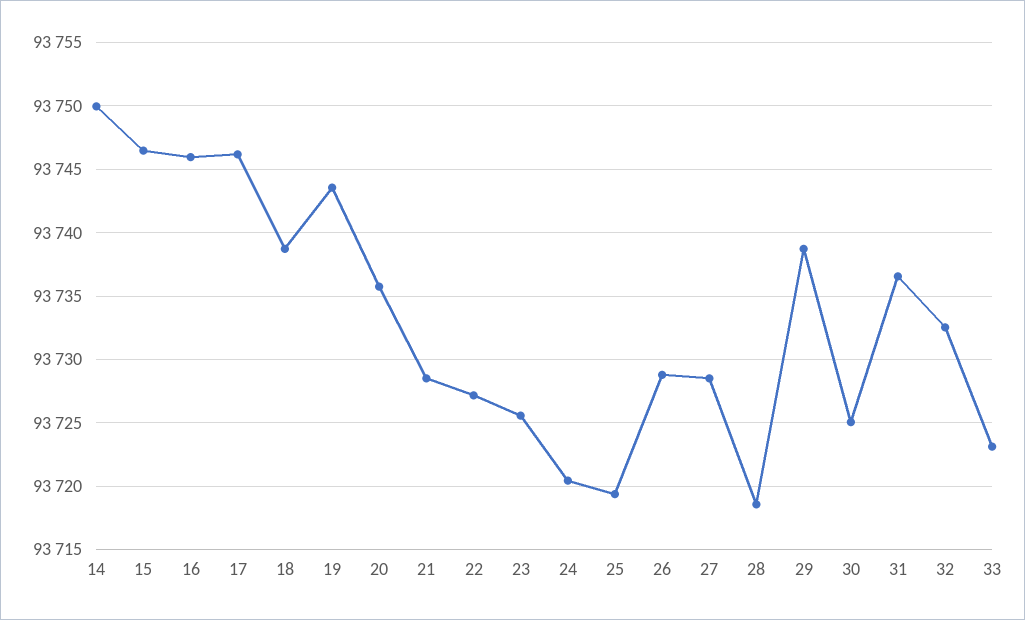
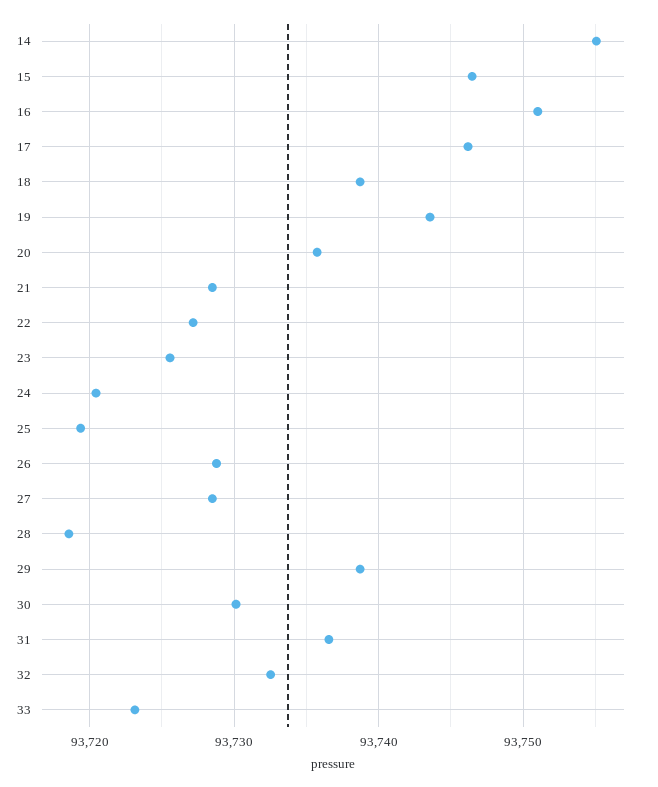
14: 93750 -> 93755
16: 93746 -> 93751
30: 93725 -> 93730

